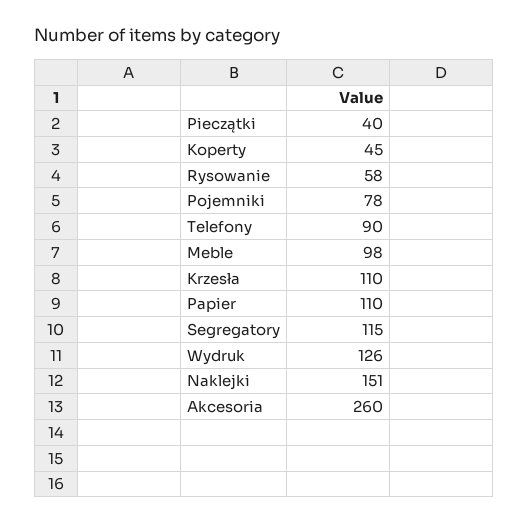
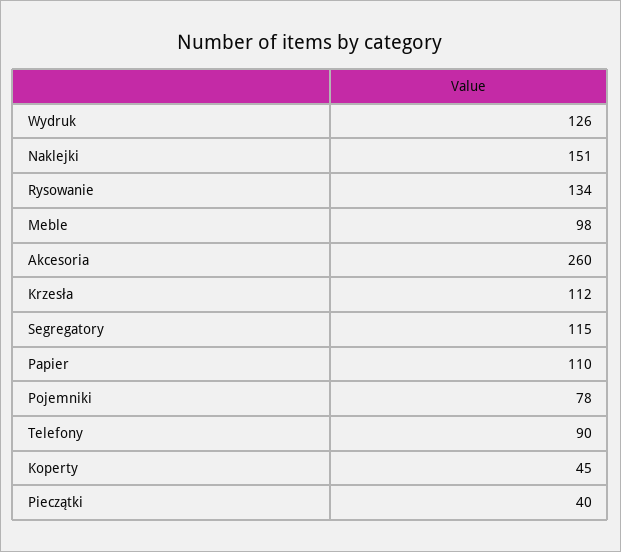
Rysowanie: 58 -> 134
Krzesła: 110 -> 112

